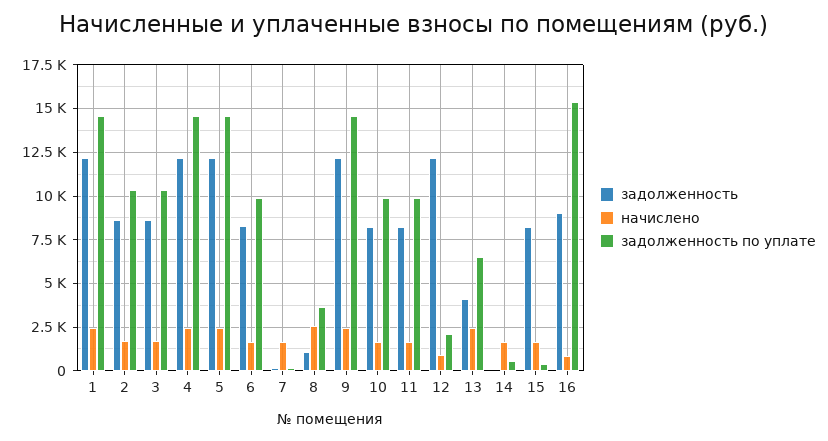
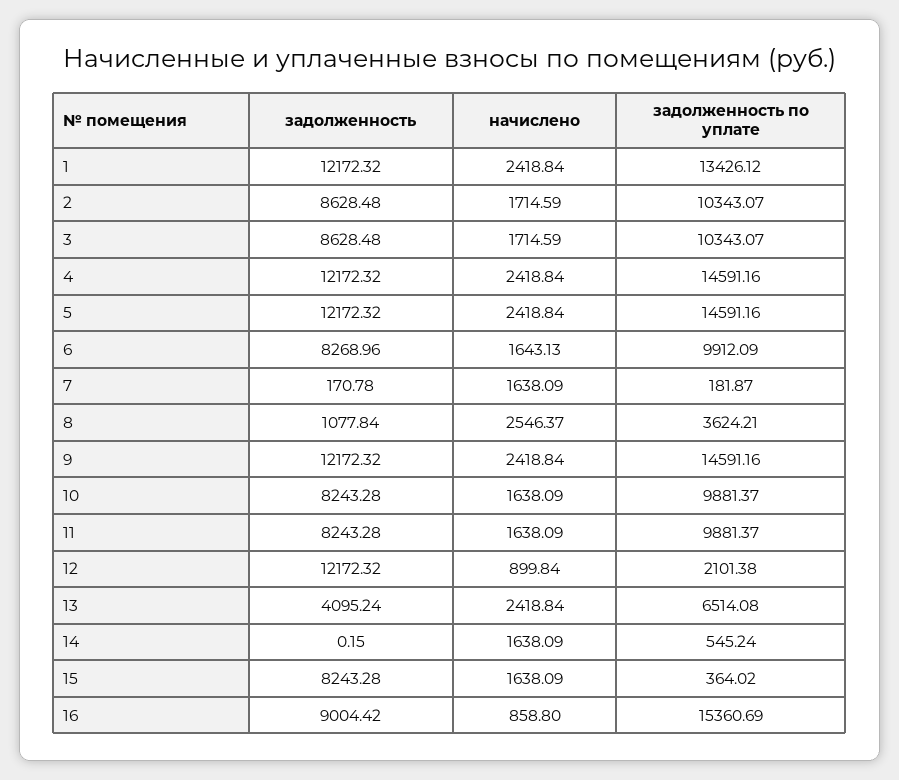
задолженность по уплате, 1: 14500 -> 13426.12

